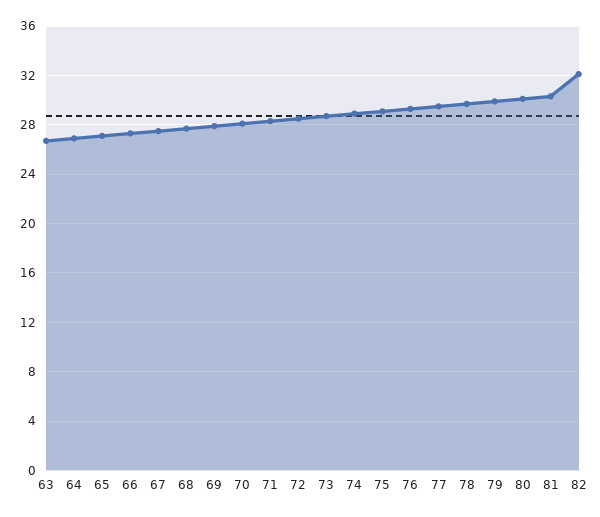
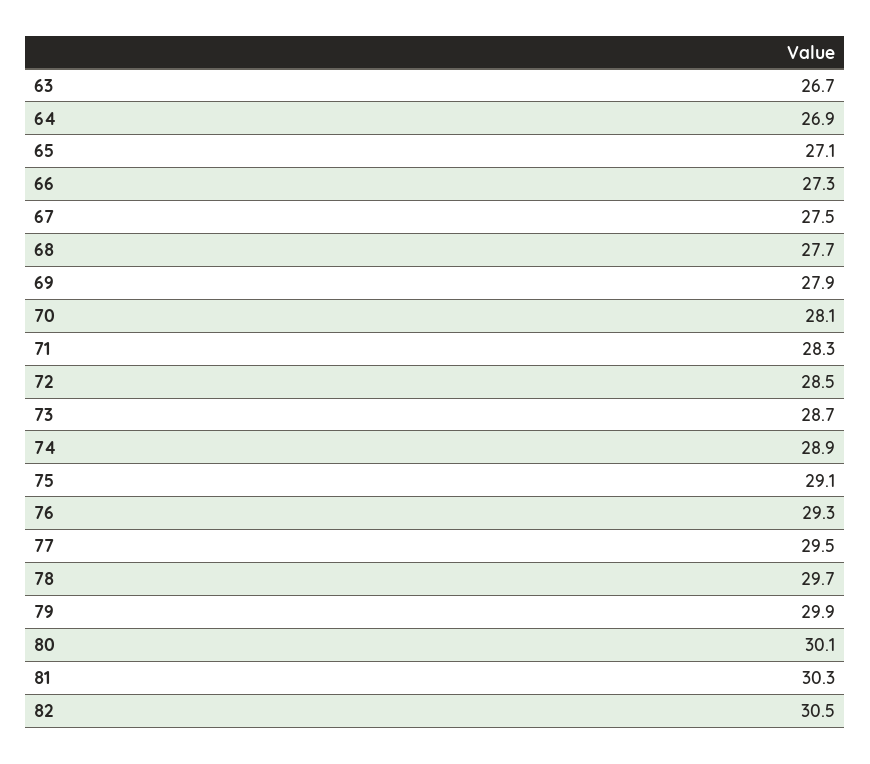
82: 32 -> 30.5

